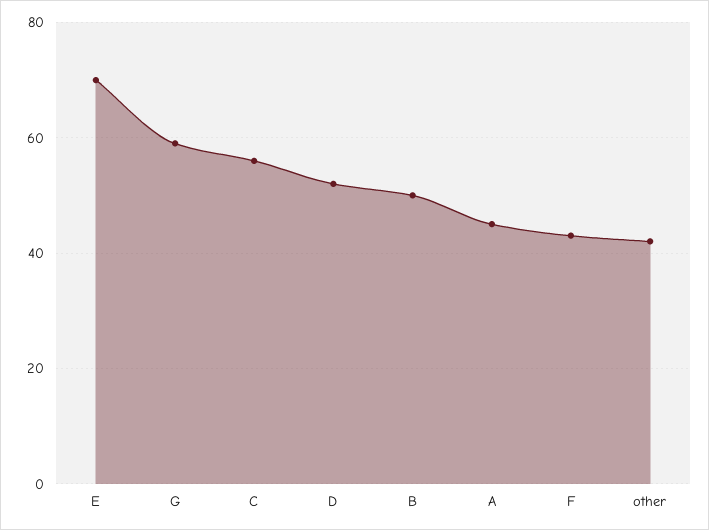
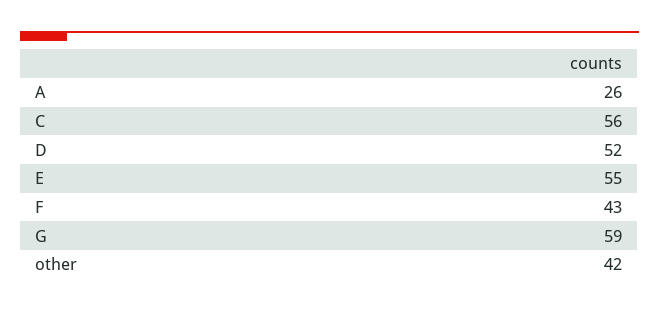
E: 70 -> 55
B: 50 -> none
A: 45 -> 26

